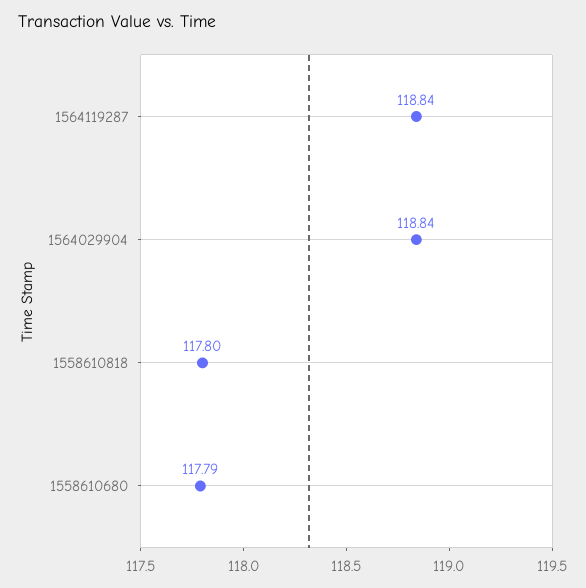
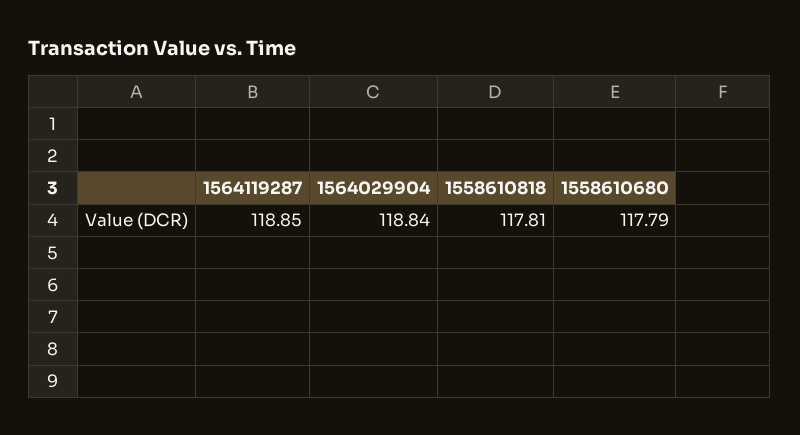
1564119287: 118.84 -> 118.85
1558610818: 117.8 -> 117.81

